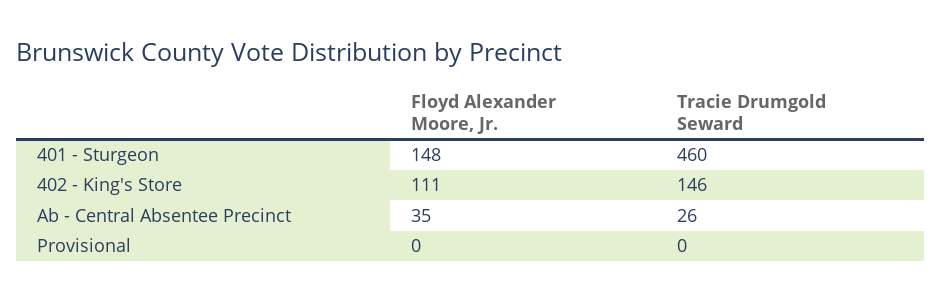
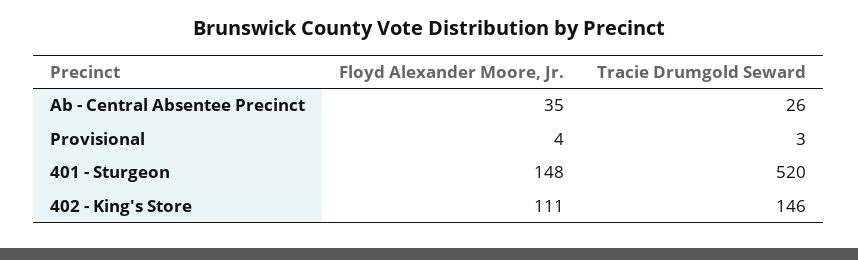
Tracie Drumgold Seward, 401 - Sturgeon: 460 -> 520
Floyd Alexander Moore, Jr., Provisional: 0 -> 4
Tracie Drumgold Seward, Provisional: 0 -> 3

